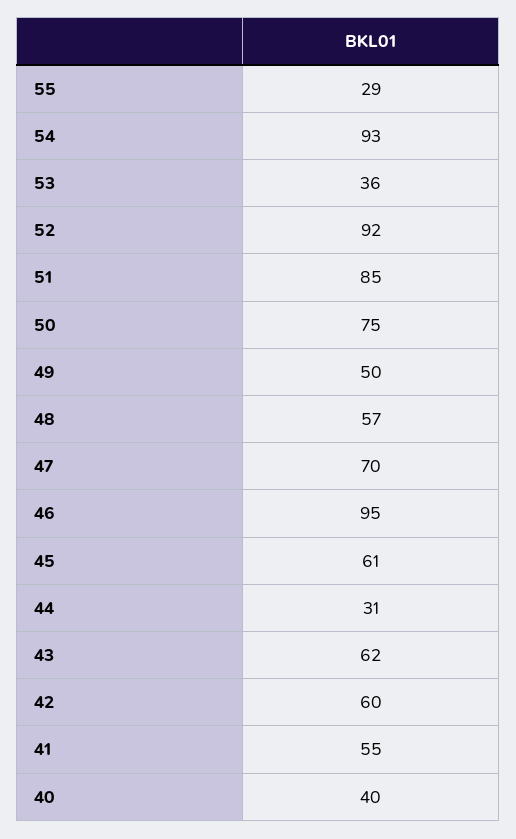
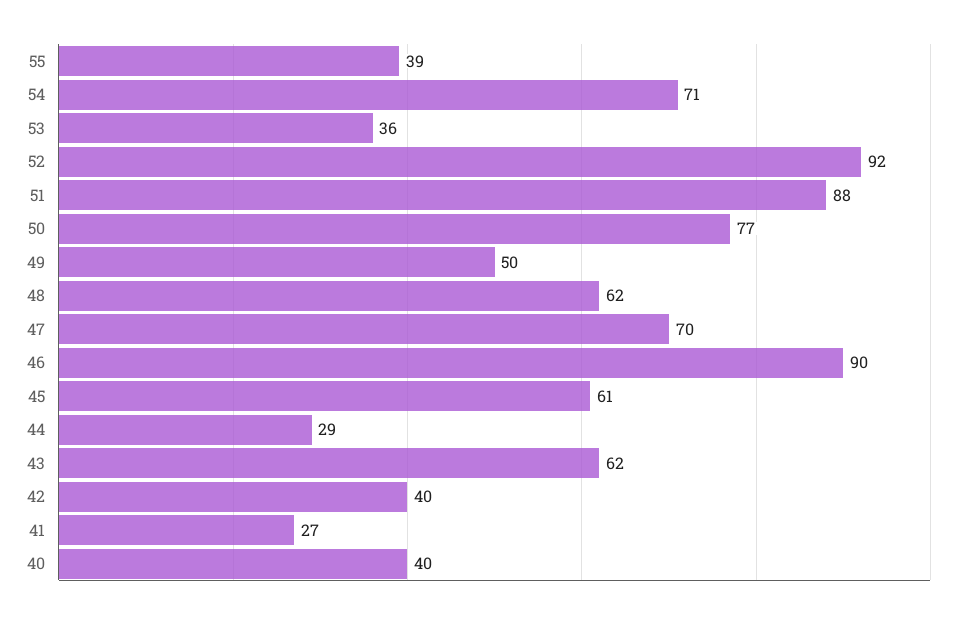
55: 29 -> 39
54: 93 -> 71
51: 85 -> 88
50: 75 -> 77
48: 57 -> 62
46: 95 -> 90
44: 31 -> 29
42: 60 -> 40
41: 55 -> 27

